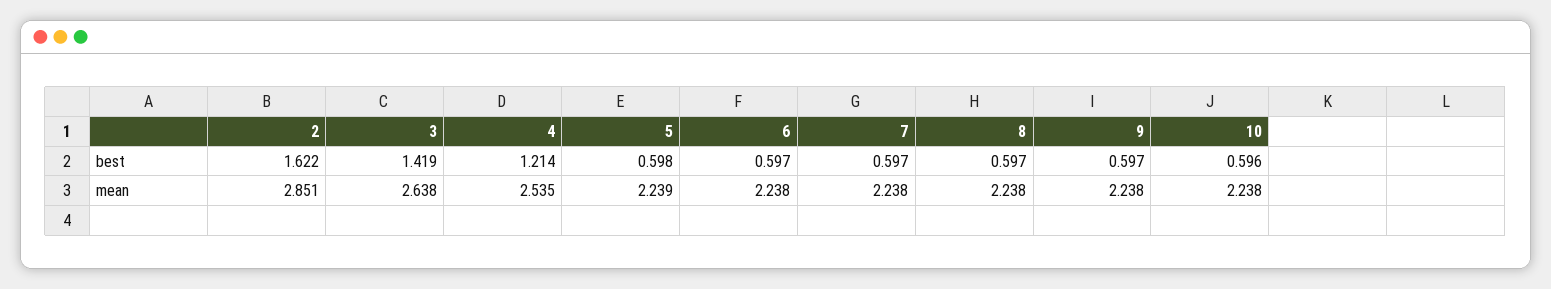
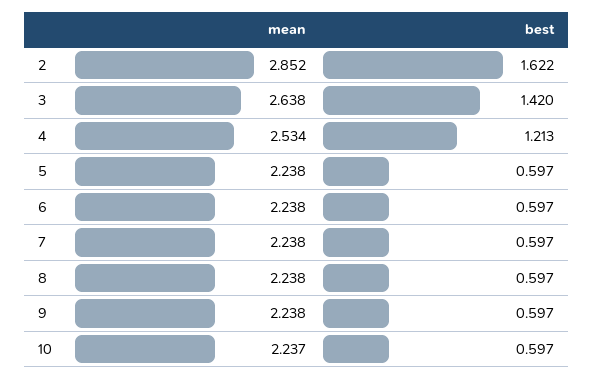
3, best: 1.419 -> 1.42
4, best: 1.214 -> 1.213
5, best: 0.598 -> 0.597
10, best: 0.596 -> 0.597
2, mean: 2.851 -> 2.852
4, mean: 2.535 -> 2.534
5, mean: 2.239 -> 2.238
10, mean: 2.238 -> 2.237

